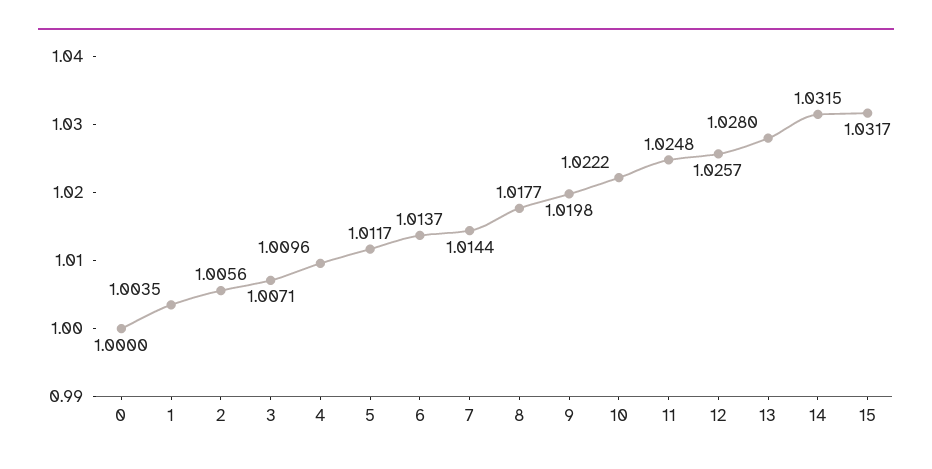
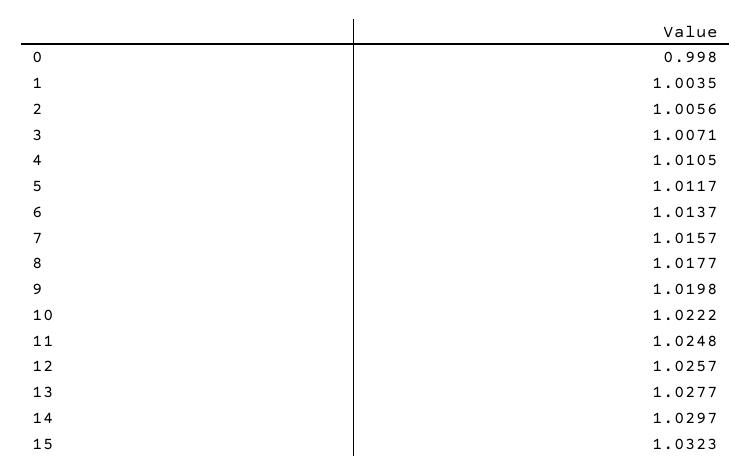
0: 1 -> 0.998
4: 1.0096 -> 1.0105
7: 1.0144 -> 1.0157
13: 1.028 -> 1.0277
14: 1.0315 -> 1.0297
15: 1.0317 -> 1.0323

